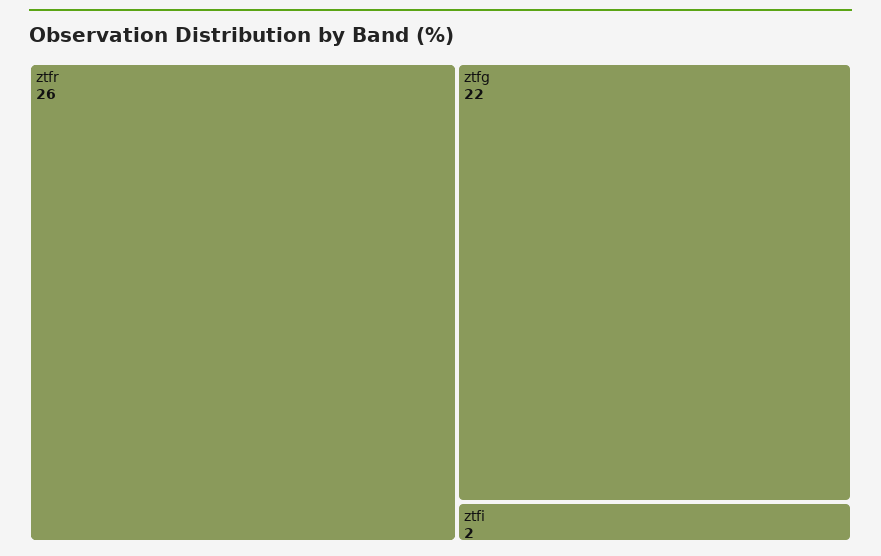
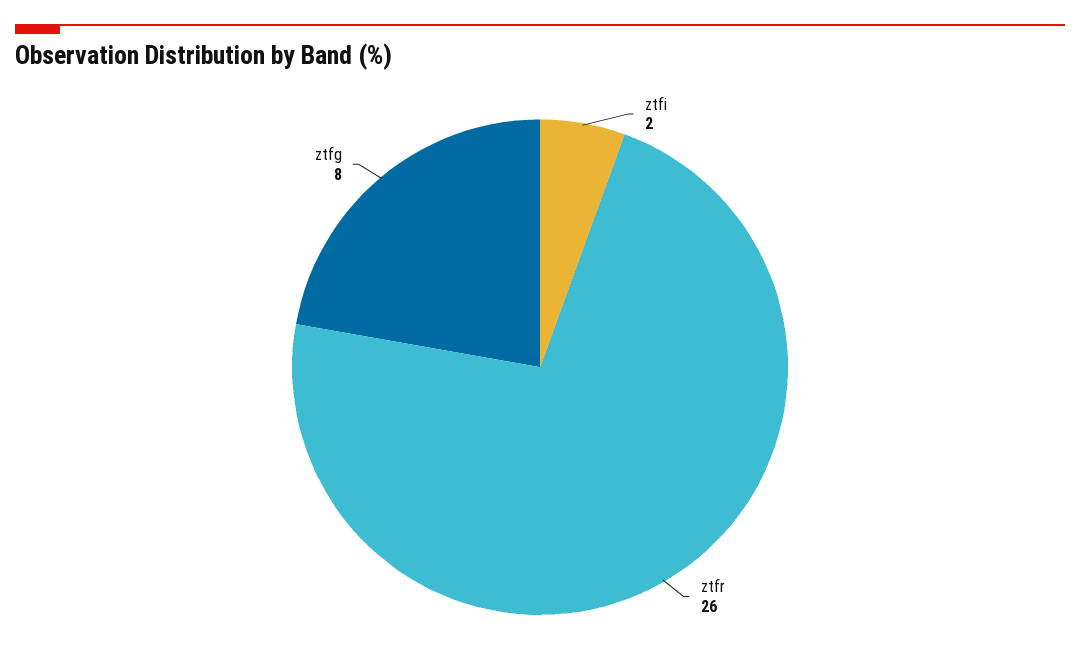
ztfg: 22 -> 8

